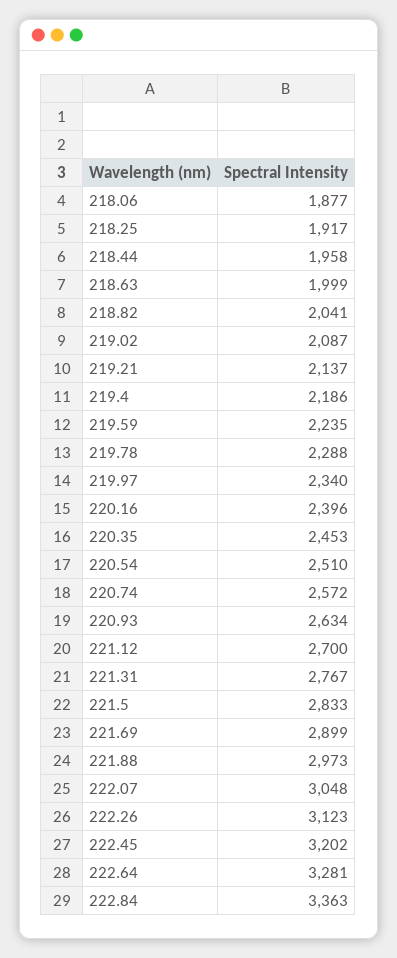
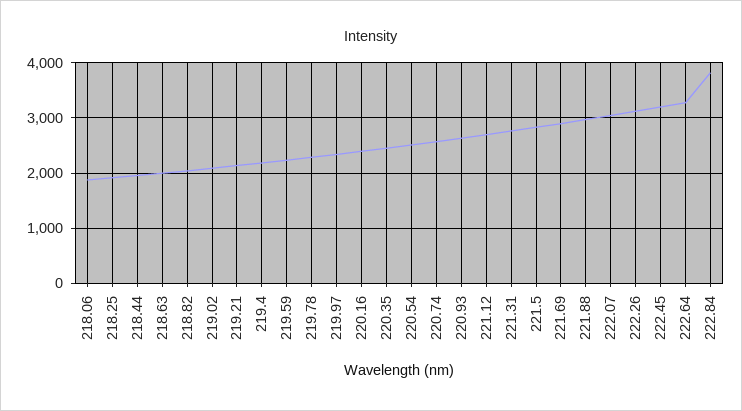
222.84: 3363 -> 3800

